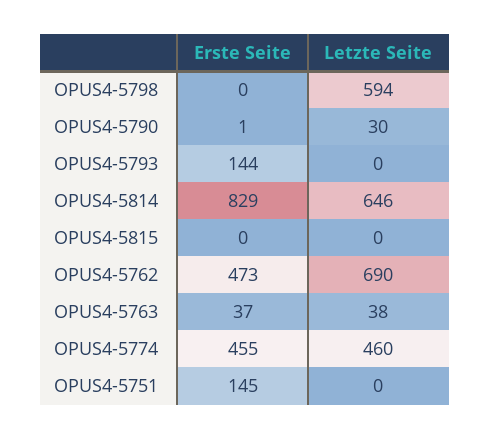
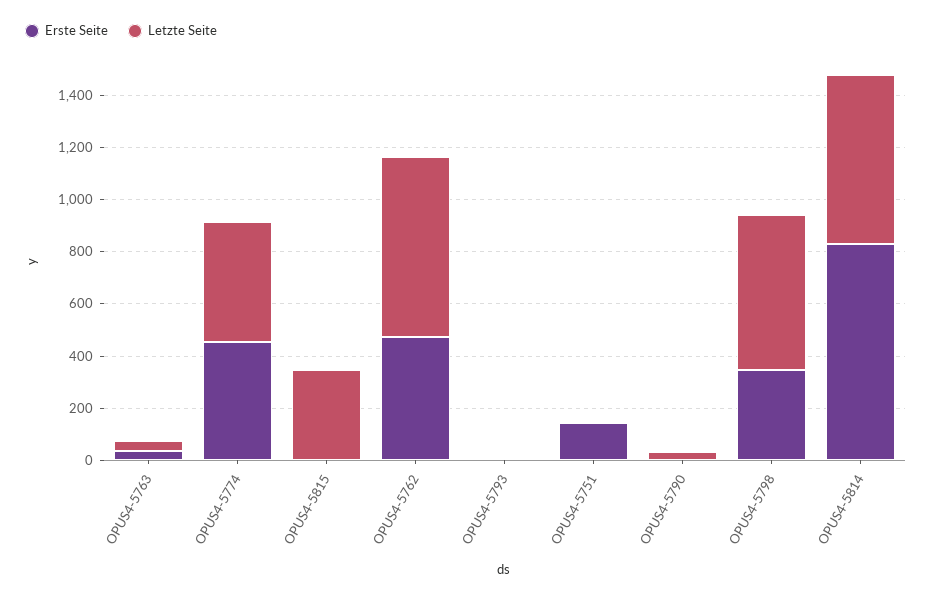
Erste Seite, OPUS4-5798: 0 -> 350
Erste Seite, OPUS4-5793: 144 -> 0
Letzte Seite, OPUS4-5815: 0 -> 350

